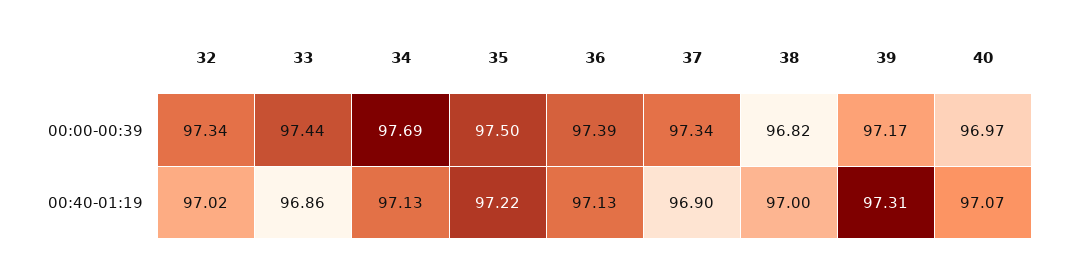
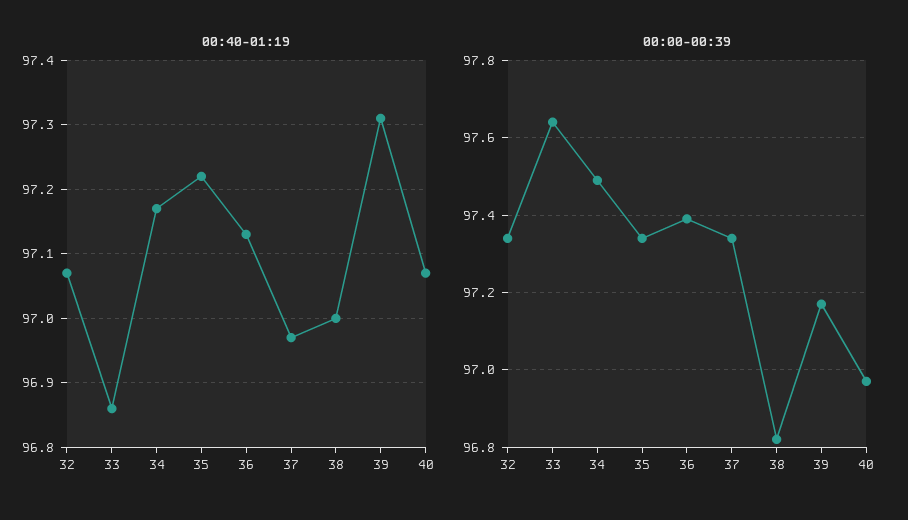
00:00-00:39, 33: 97.44 -> 97.65
00:00-00:39, 34: 97.69 -> 97.5
00:00-00:39, 35: 97.5 -> 97.35
00:40-01:19, 32: 97.02 -> 97.07
00:40-01:19, 34: 97.13 -> 97.17
00:40-01:19, 37: 96.9 -> 96.97

